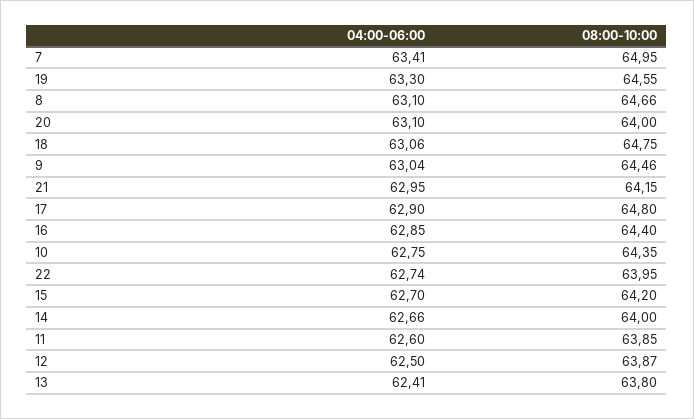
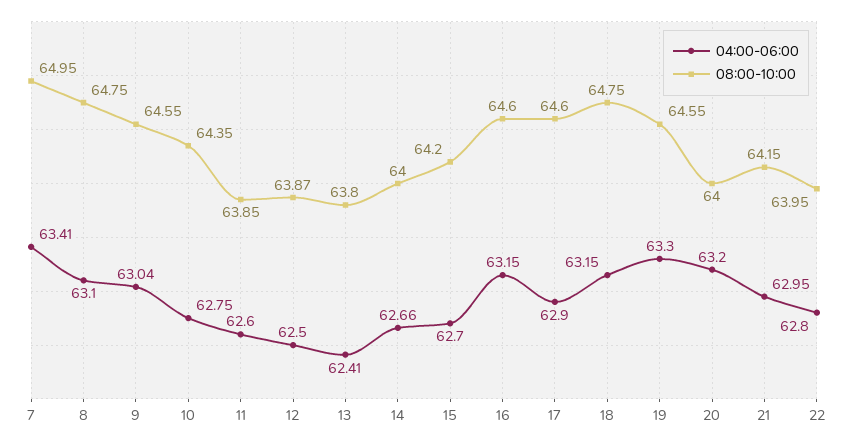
08:00-10:00, 8: 64.66 -> 64.75
04:00-06:00, 20: 63.1 -> 63.2
04:00-06:00, 18: 63.06 -> 63.15
08:00-10:00, 9: 64.46 -> 64.55
08:00-10:00, 17: 64.8 -> 64.6
04:00-06:00, 16: 62.85 -> 63.15
08:00-10:00, 16: 64.4 -> 64.6
04:00-06:00, 22: 62.74 -> 62.8

